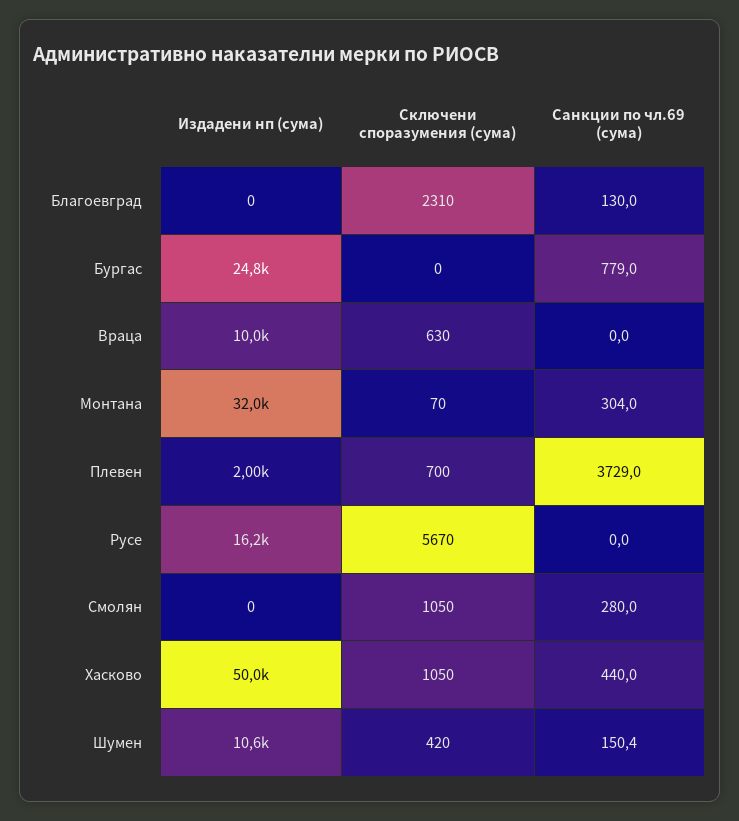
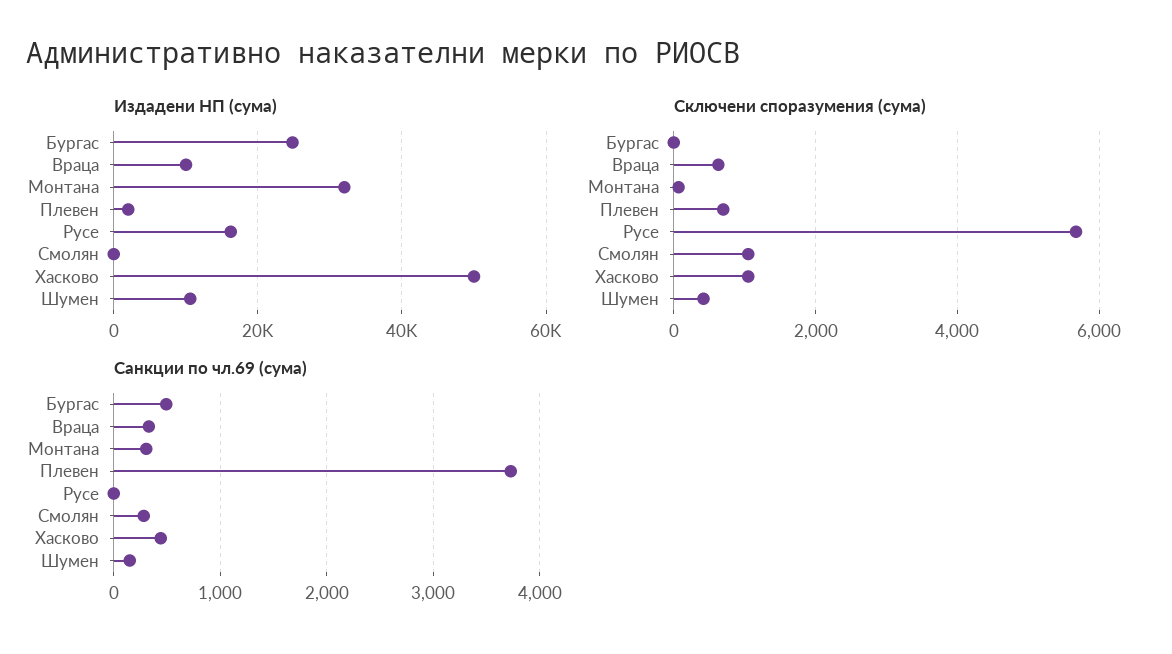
Издадени нп (сума), Благоевград: 0 -> none
Сключени споразумения (сума), Благоевград: 2310 -> none
Санкции по чл.69 (сума), Благоевград: 130 -> none
Санкции по чл.69 (сума), Бургас: 779 -> 500
Санкции по чл.69 (сума), Враца: 0 -> 300

